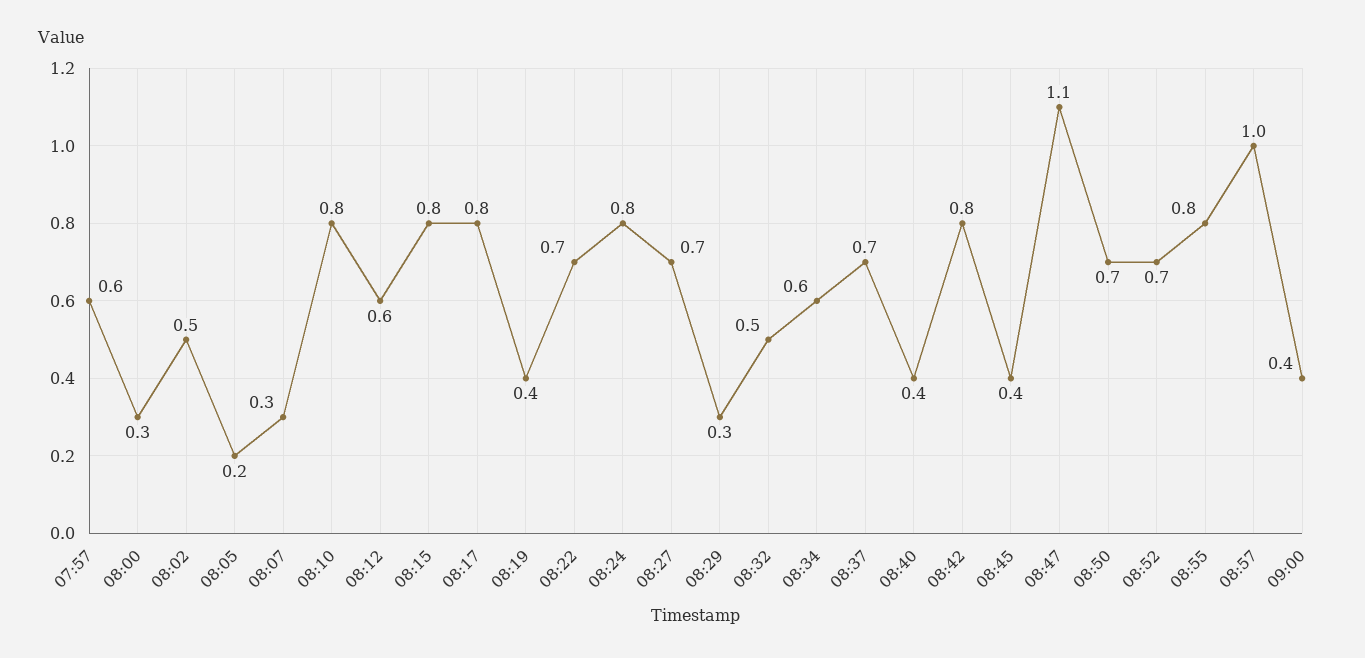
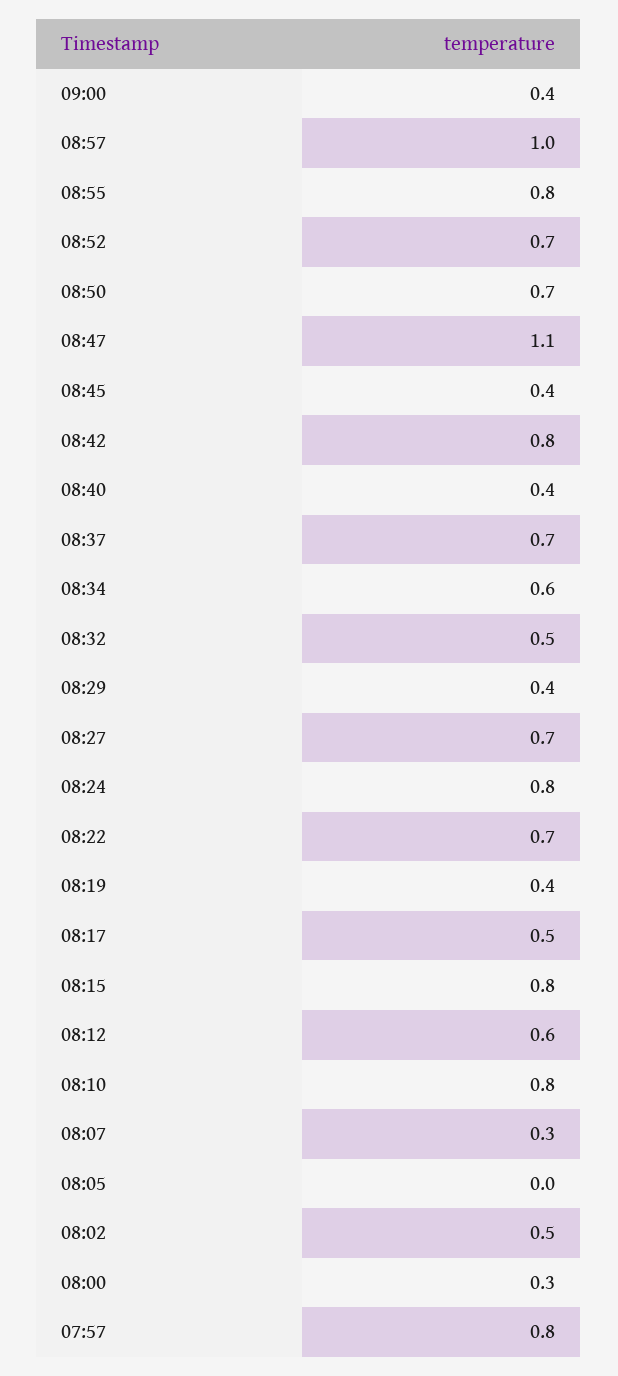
07:57: 0.6 -> 0.8
08:05: 0.2 -> 0
08:17: 0.8 -> 0.5
08:29: 0.3 -> 0.4

